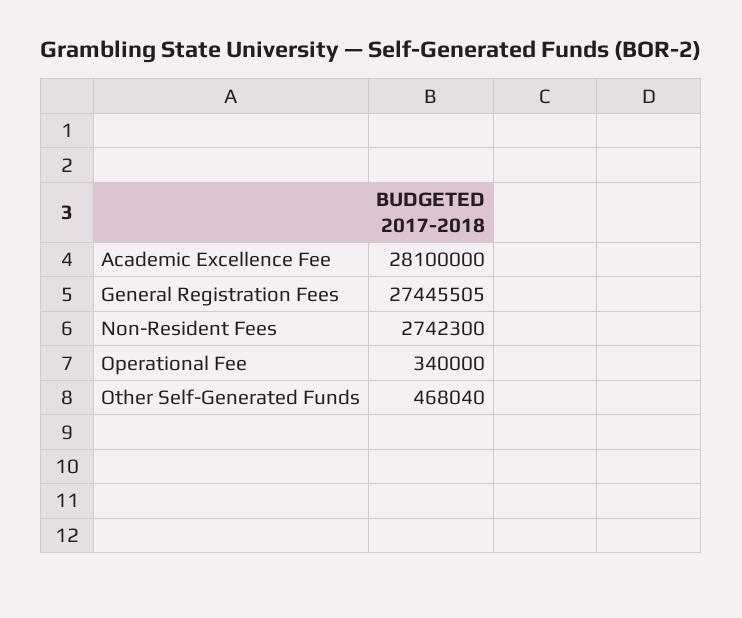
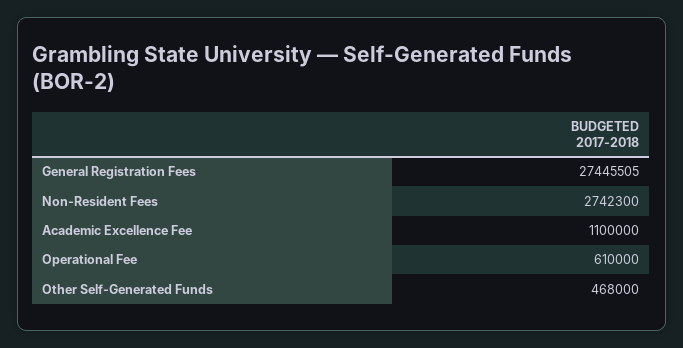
Academic Excellence Fee: 28100000 -> 1100000
Operational Fee: 340000 -> 610000
Other Self-Generated Funds: 468040 -> 468000

